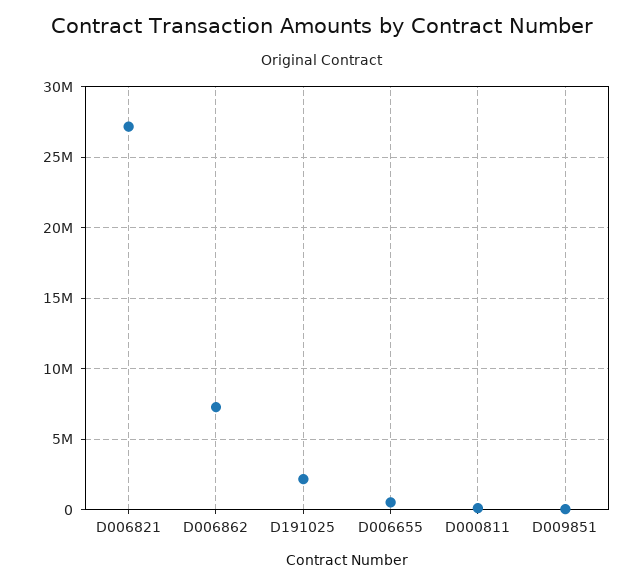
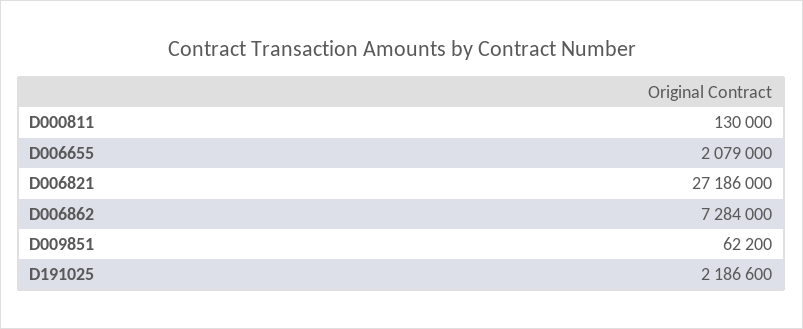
D006655: 500000 -> 2079000

